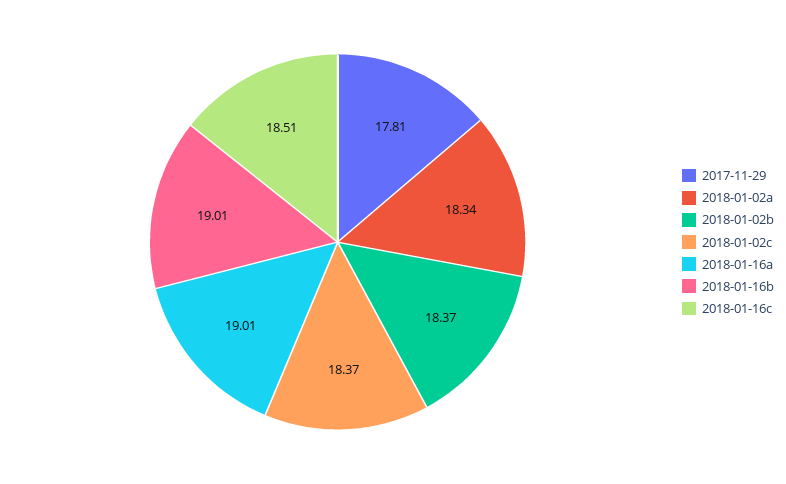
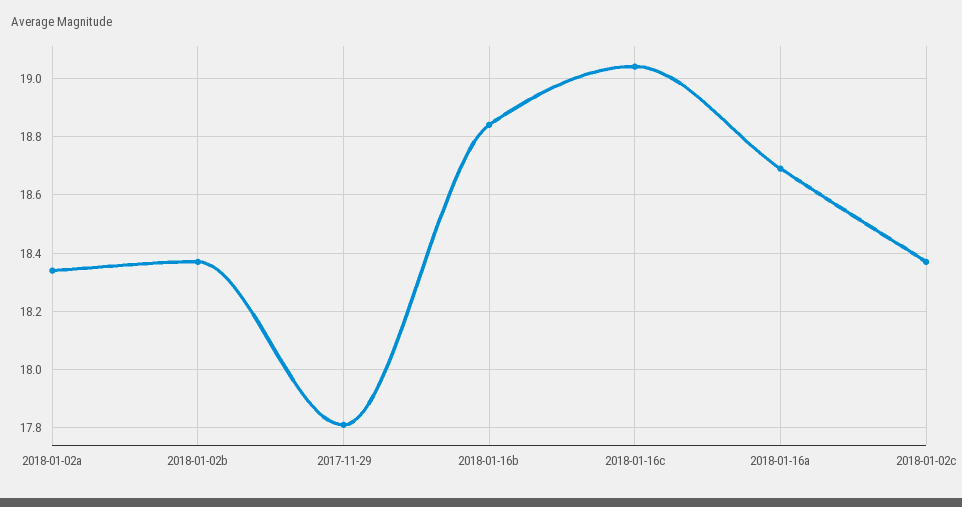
2018-01-16a: 19.01 -> 18.7
2018-01-16b: 19.01 -> 18.85
2018-01-16c: 18.51 -> 19.05

